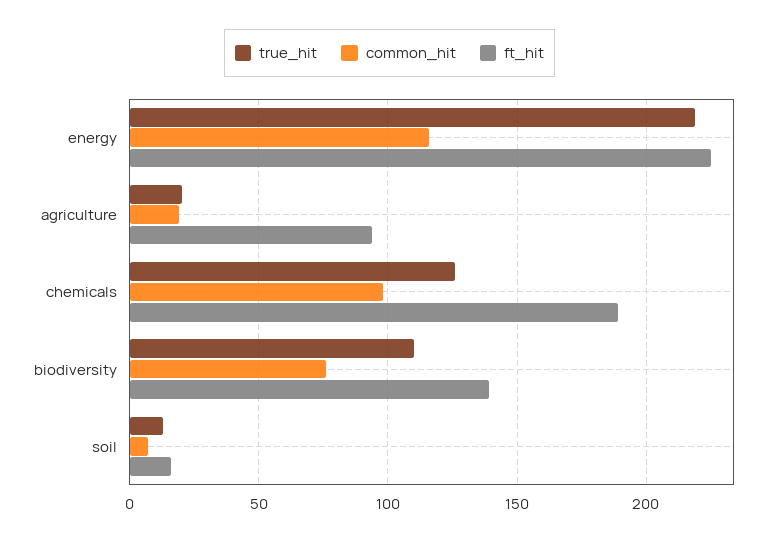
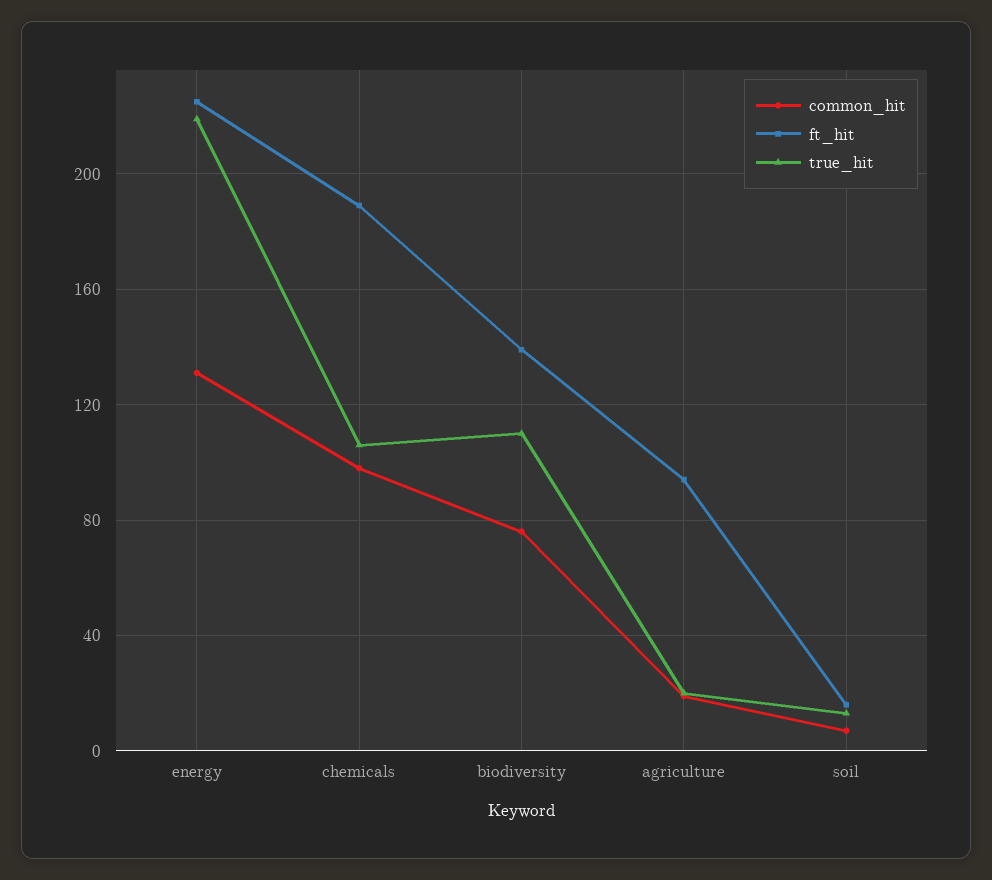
common_hit, energy: 115 -> 130
true_hit, chemicals: 125 -> 105

